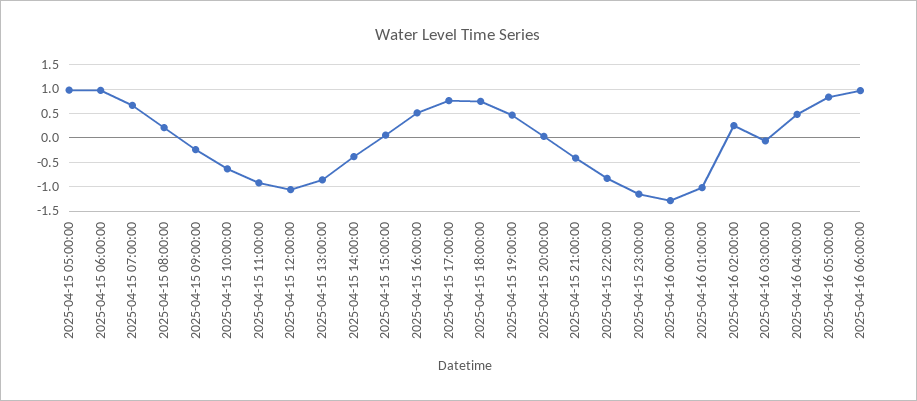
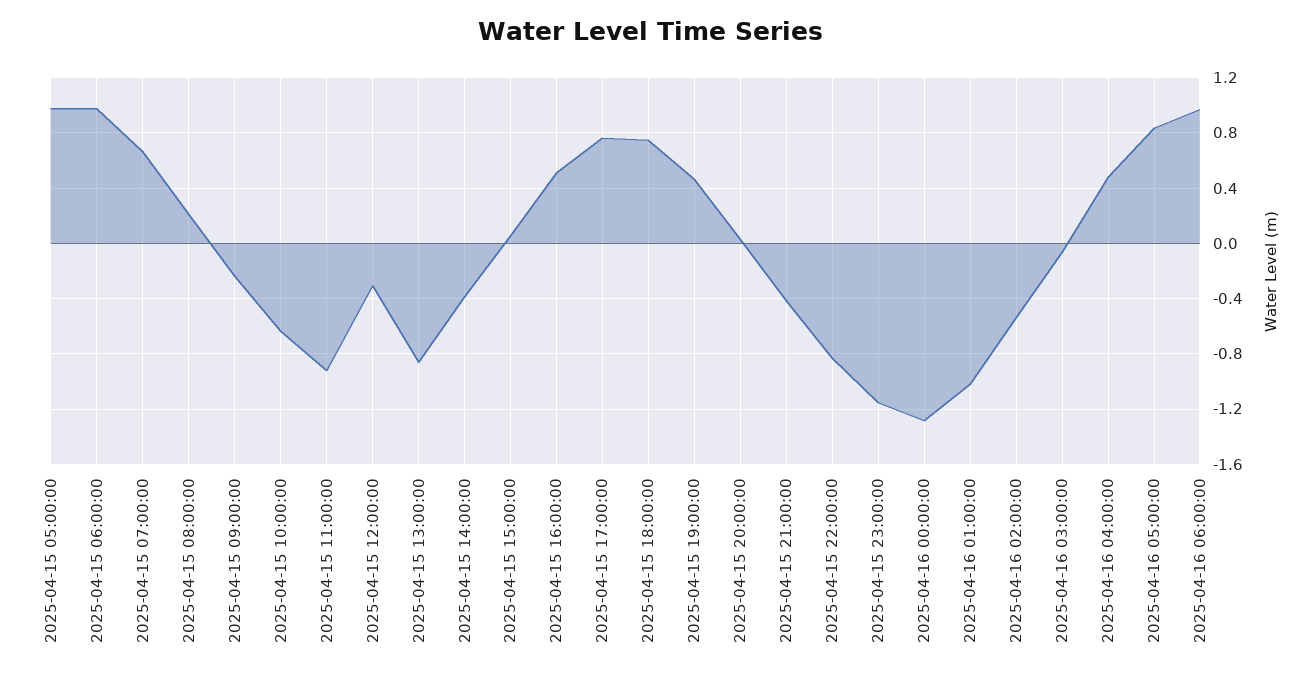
2025-04-15 12:00:00: -1 -> -0.3
2025-04-16 02:00:00: 0.25 -> -0.55

